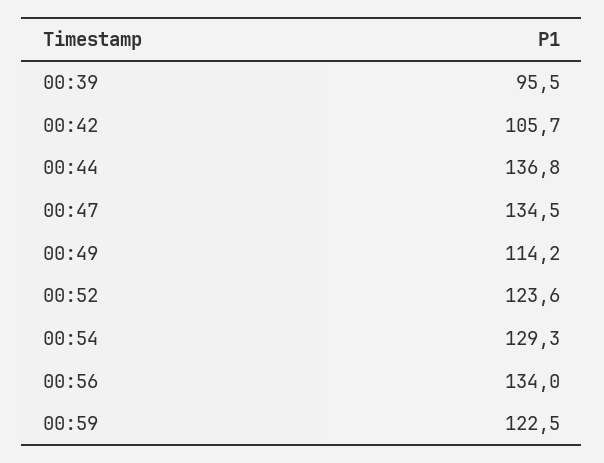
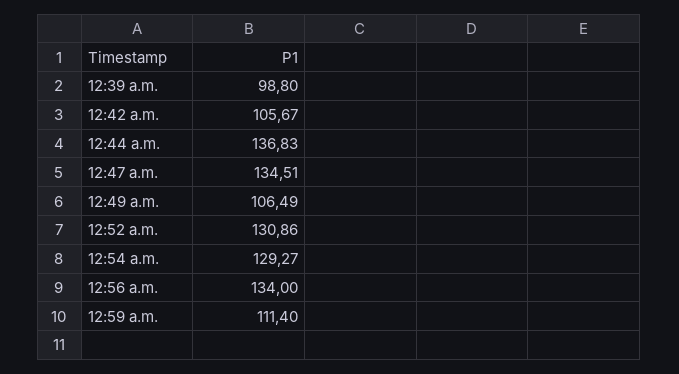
00:39: 95.5 -> 98.8
00:49: 114.2 -> 106.49
00:52: 123.6 -> 130.86
00:59: 122.5 -> 111.4

